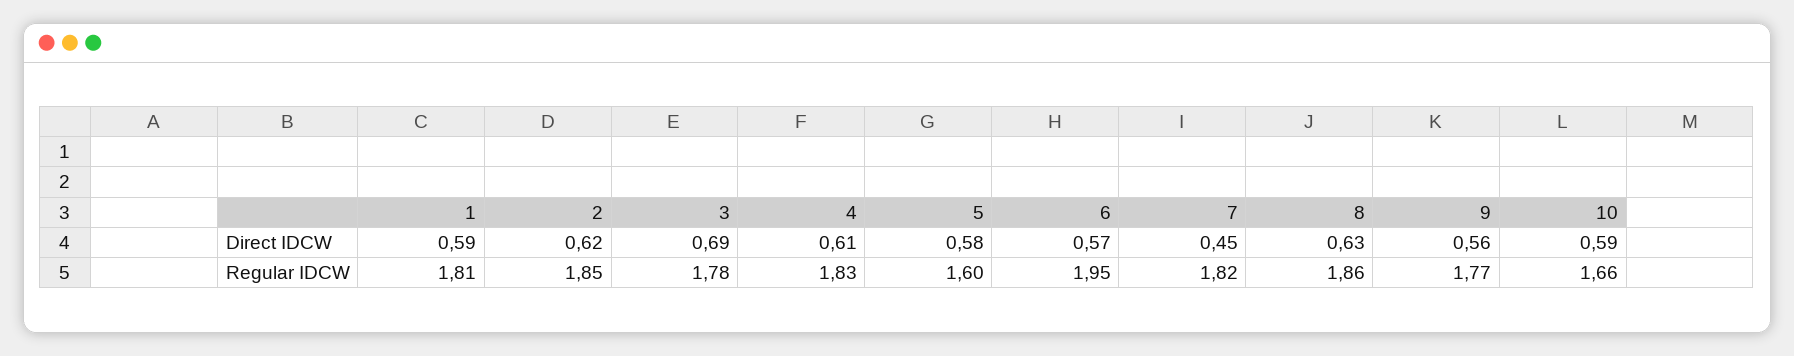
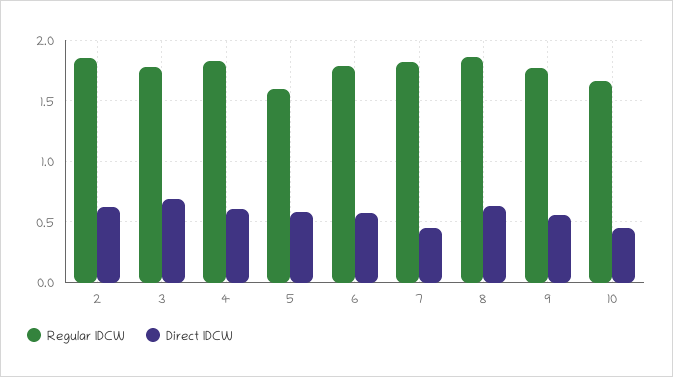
Direct IDCW, 1: 0.59 -> none
Direct IDCW, 10: 0.59 -> 0.45
Regular IDCW, 1: 1.81 -> none
Regular IDCW, 6: 1.95 -> 1.8

